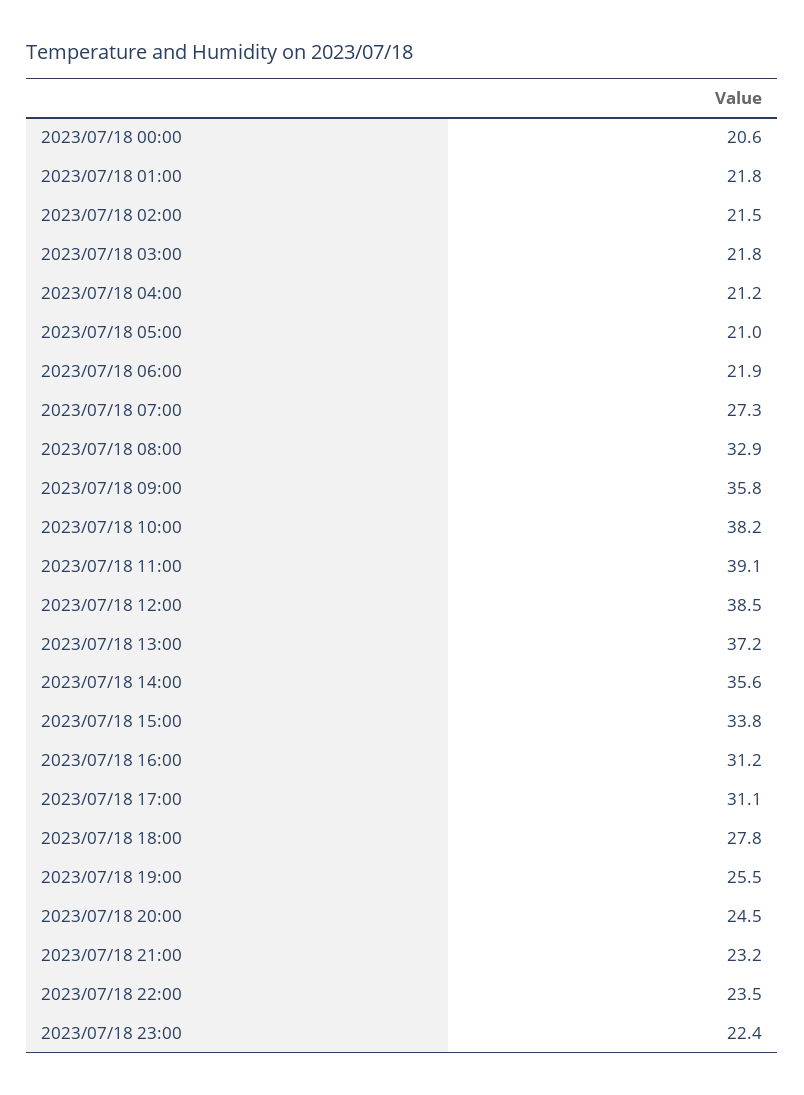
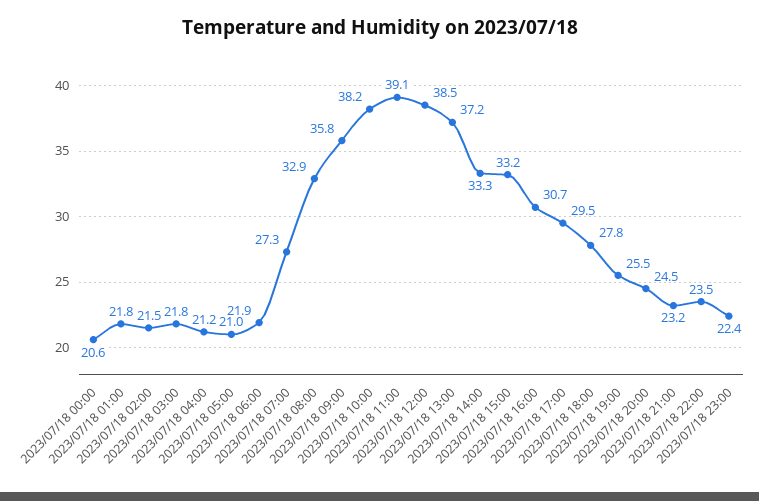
2023/07/18 14:00: 35.6 -> 33.3
2023/07/18 15:00: 33.8 -> 33.2
2023/07/18 16:00: 31.2 -> 30.7
2023/07/18 17:00: 31.1 -> 29.5

